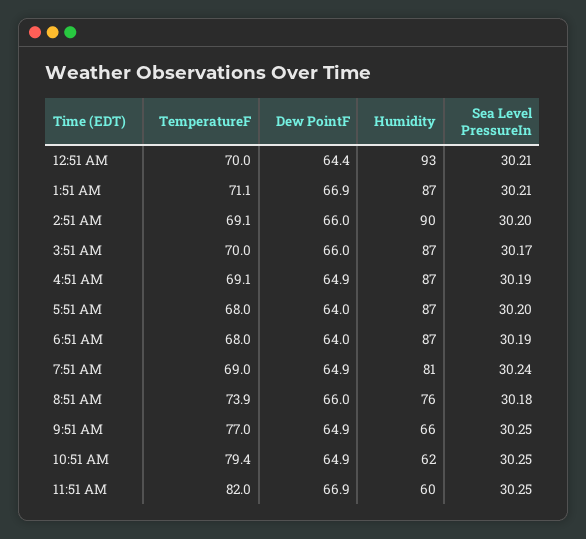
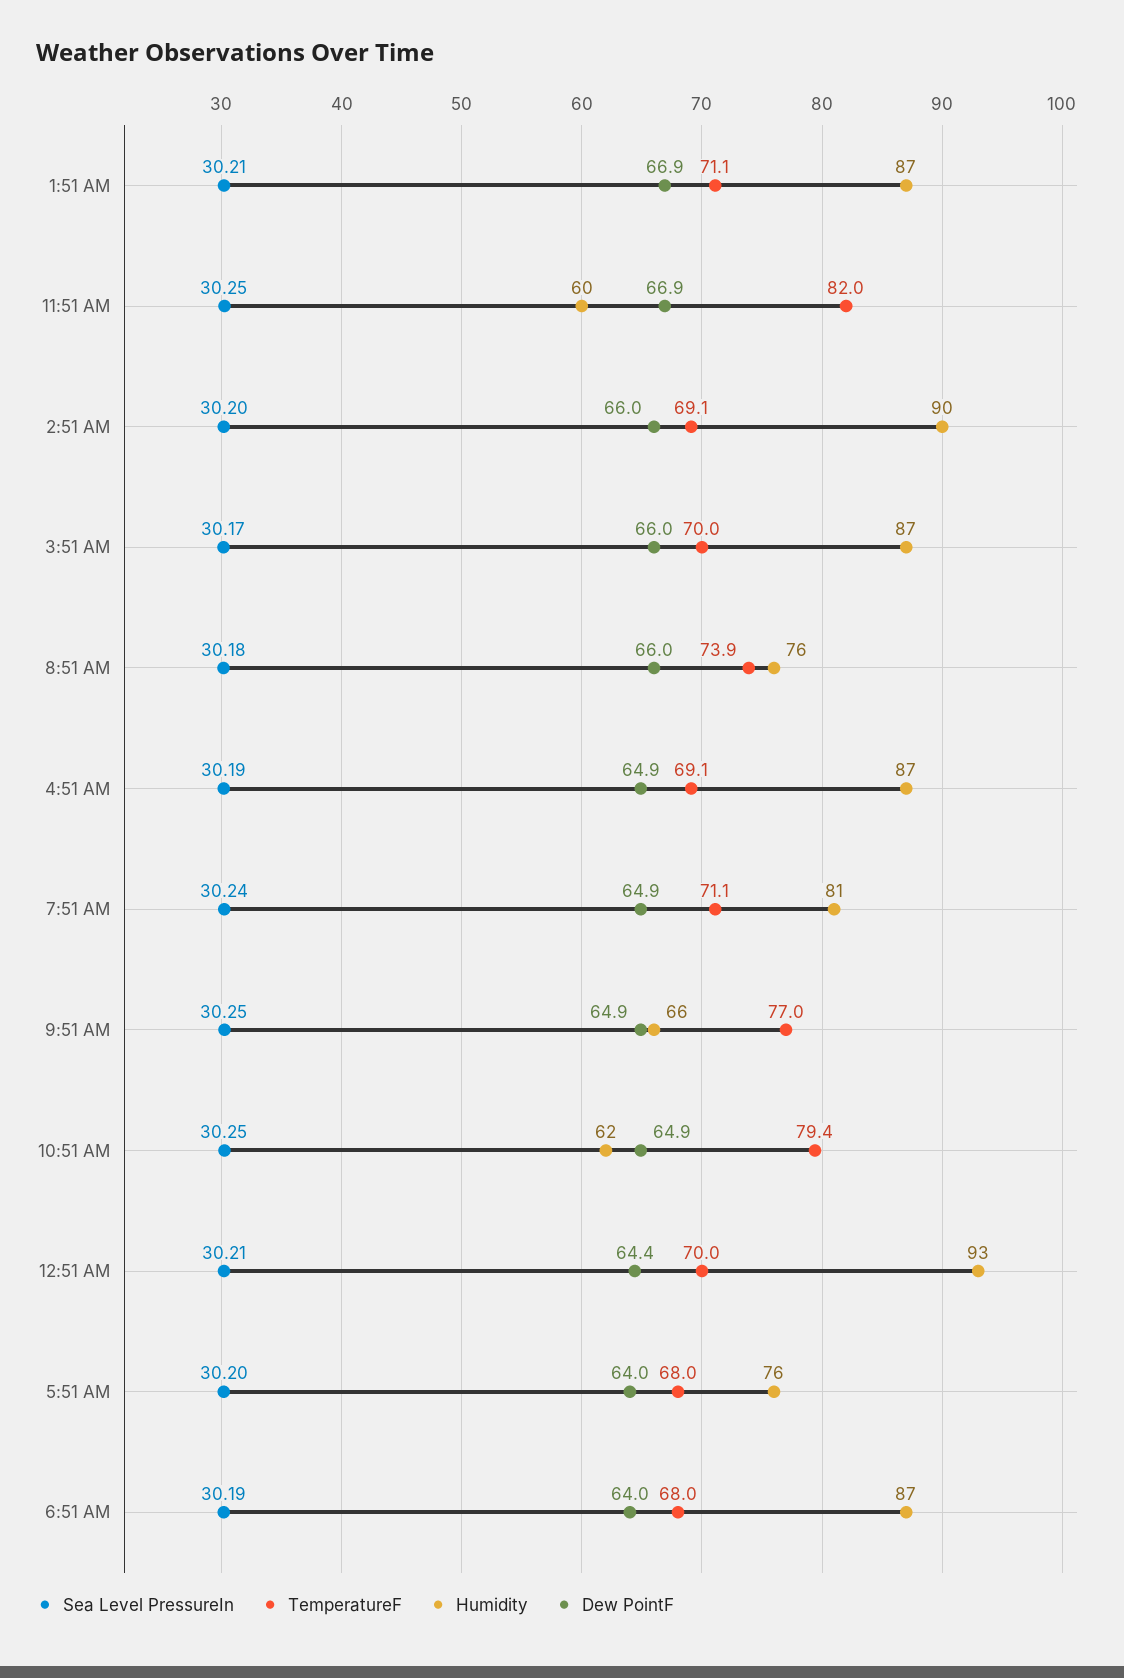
Humidity, 5:51 AM: 87 -> 76
TemperatureF, 7:51 AM: 69 -> 71.1

